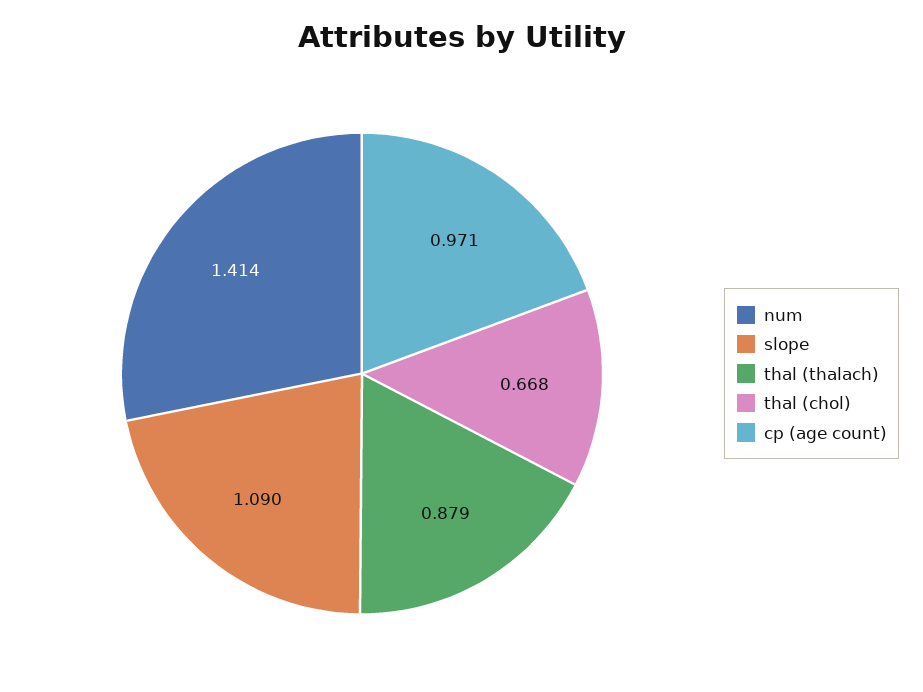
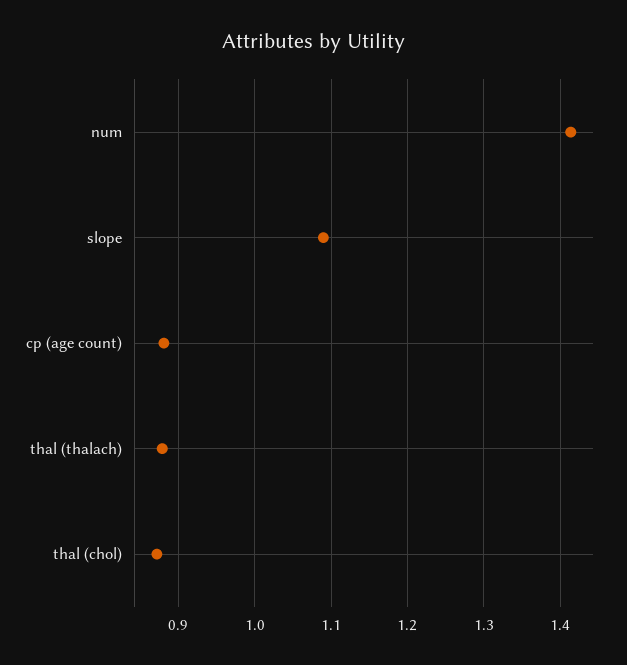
thal (chol): 0.668 -> 0.87
cp (age count): 0.971 -> 0.88

